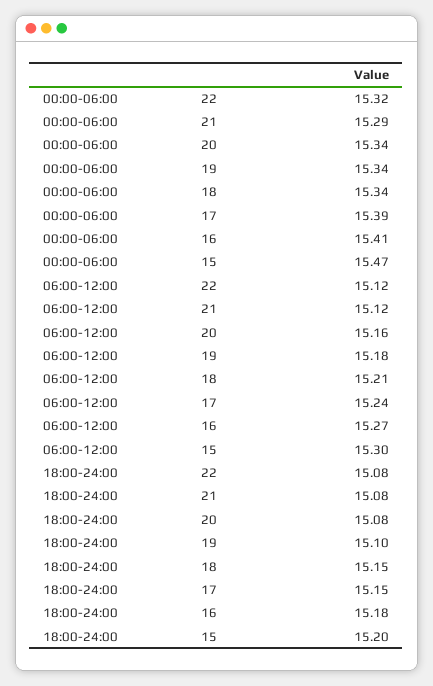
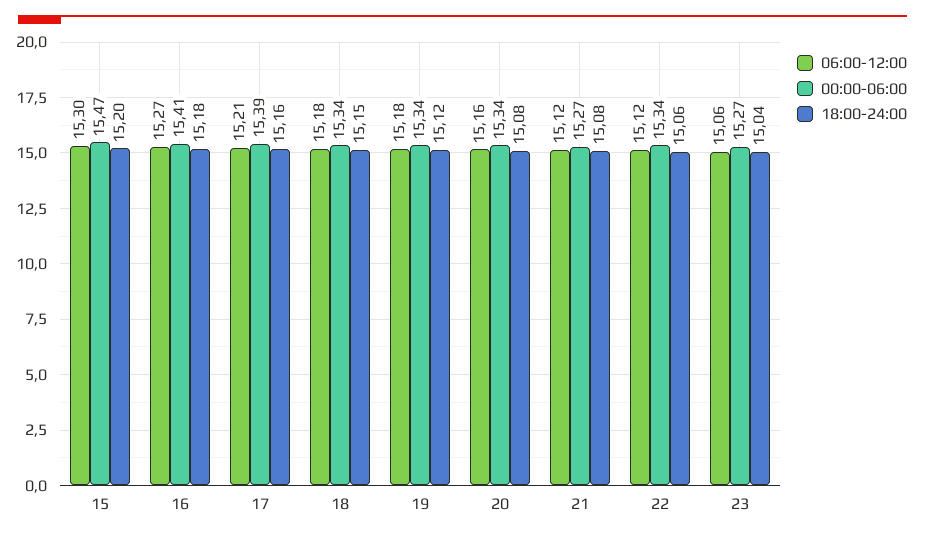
00:00-06:00, 22: 15.32 -> 15.34
00:00-06:00, 21: 15.29 -> 15.27
06:00-12:00, 18: 15.21 -> 15.18
06:00-12:00, 17: 15.24 -> 15.21
18:00-24:00, 22: 15.08 -> 15.06
18:00-24:00, 19: 15.1 -> 15.12
18:00-24:00, 17: 15.15 -> 15.16
06:00-12:00, 23: none -> 15.06
00:00-06:00, 23: none -> 15.27
18:00-24:00, 23: none -> 15.04

